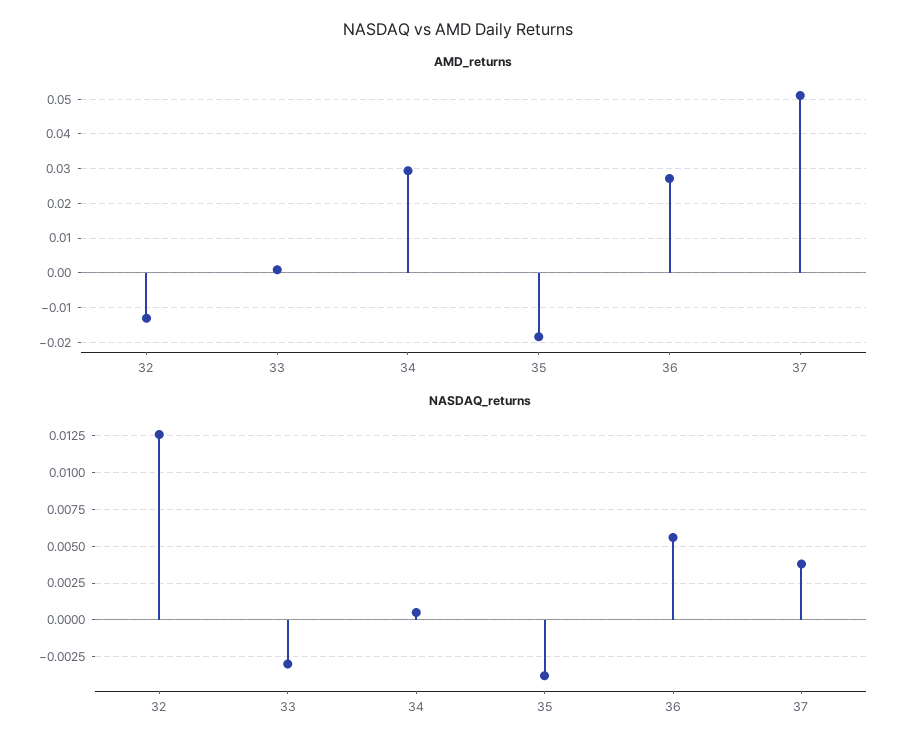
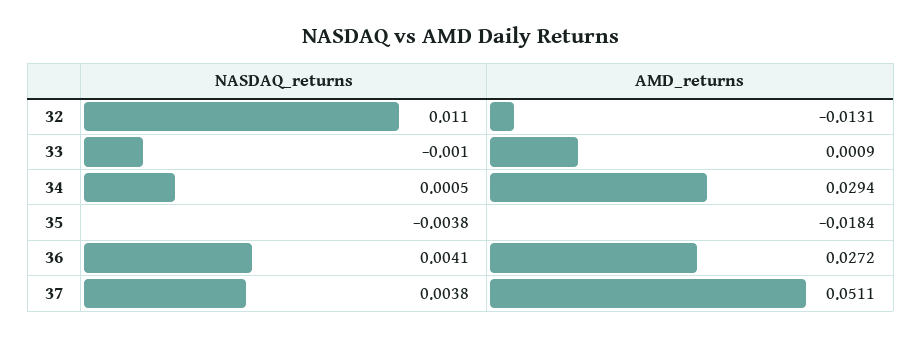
NASDAQ_returns, 32: 0.0125 -> 0.011
NASDAQ_returns, 33: -0.003 -> -0.001
NASDAQ_returns, 36: 0.0055 -> 0.0041

